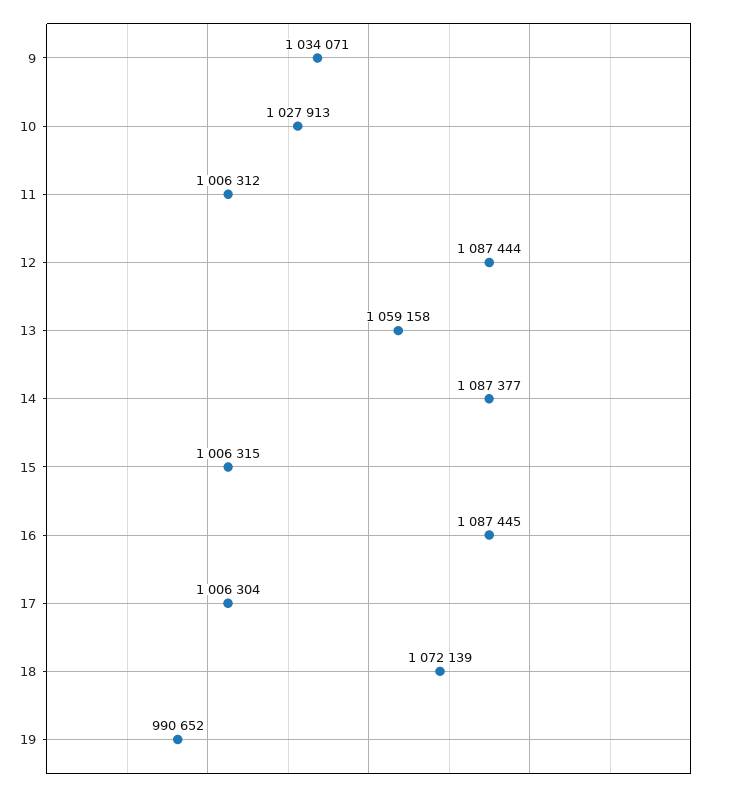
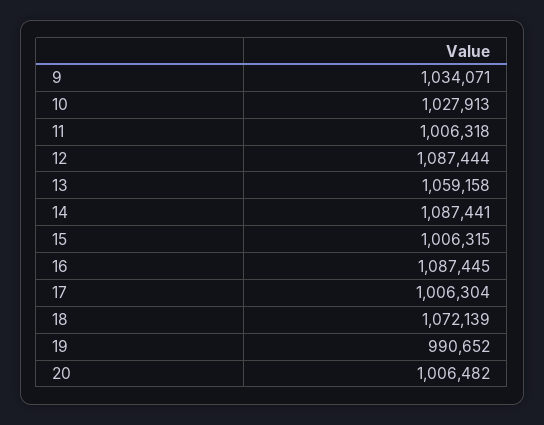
11: 1006312 -> 1006318
14: 1087377 -> 1087441
20: none -> 1006482

